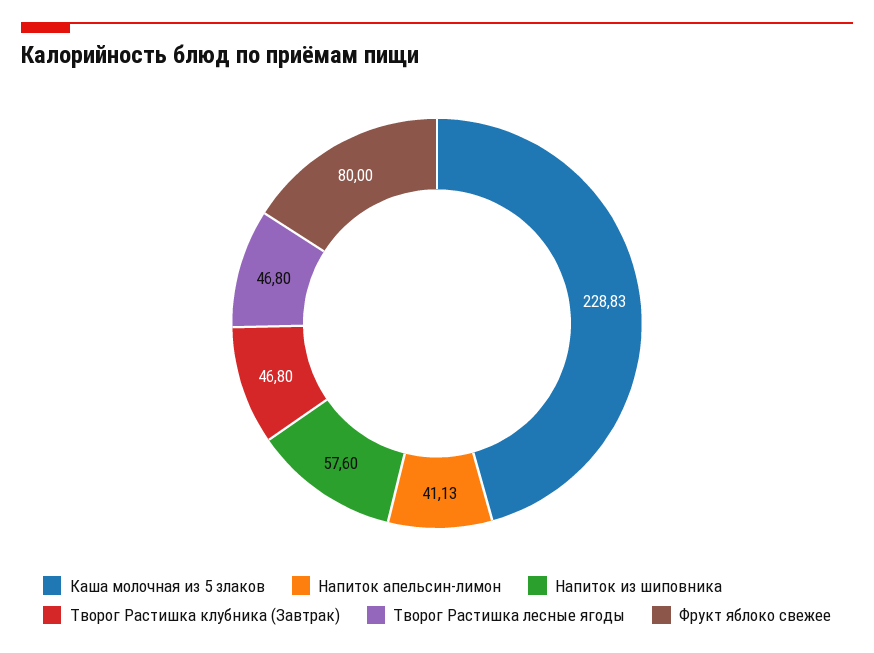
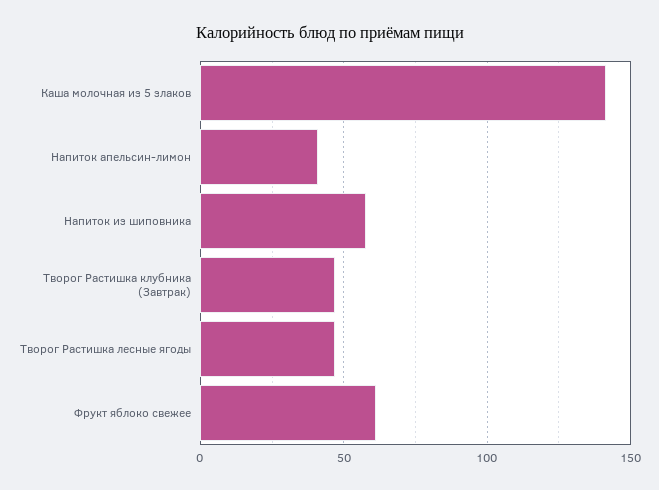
Каша молочная из 5 злаков: 228.83 -> 140
Фрукт яблоко свежее: 80 -> 60

